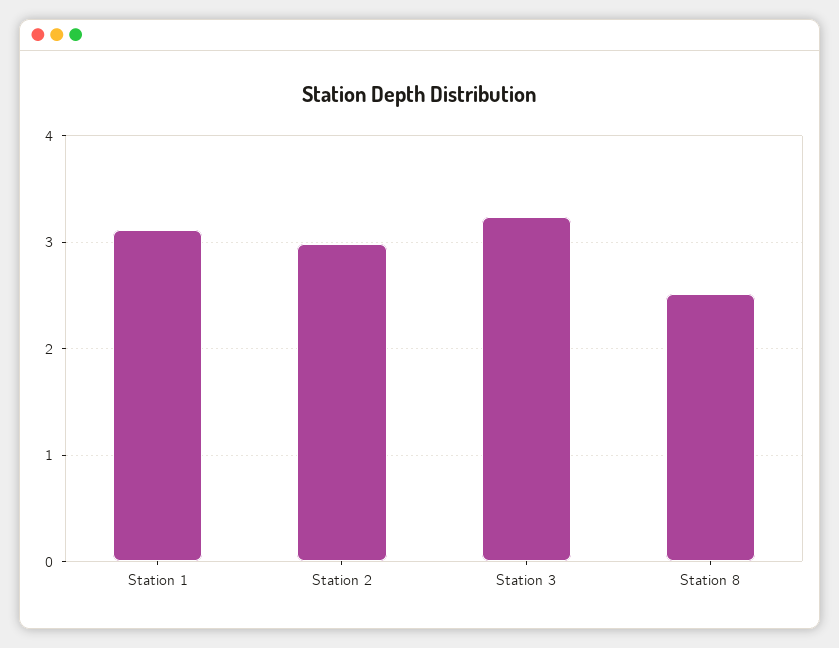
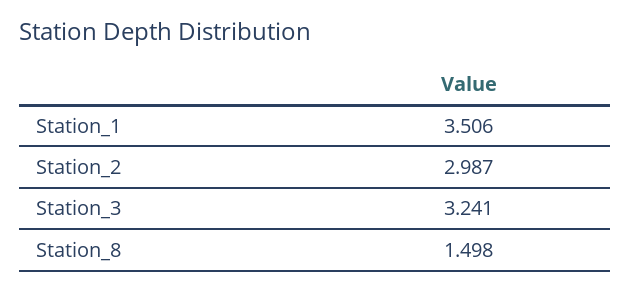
Station 1: 3.1 -> 3.506
Station 8: 2.5 -> 1.498

